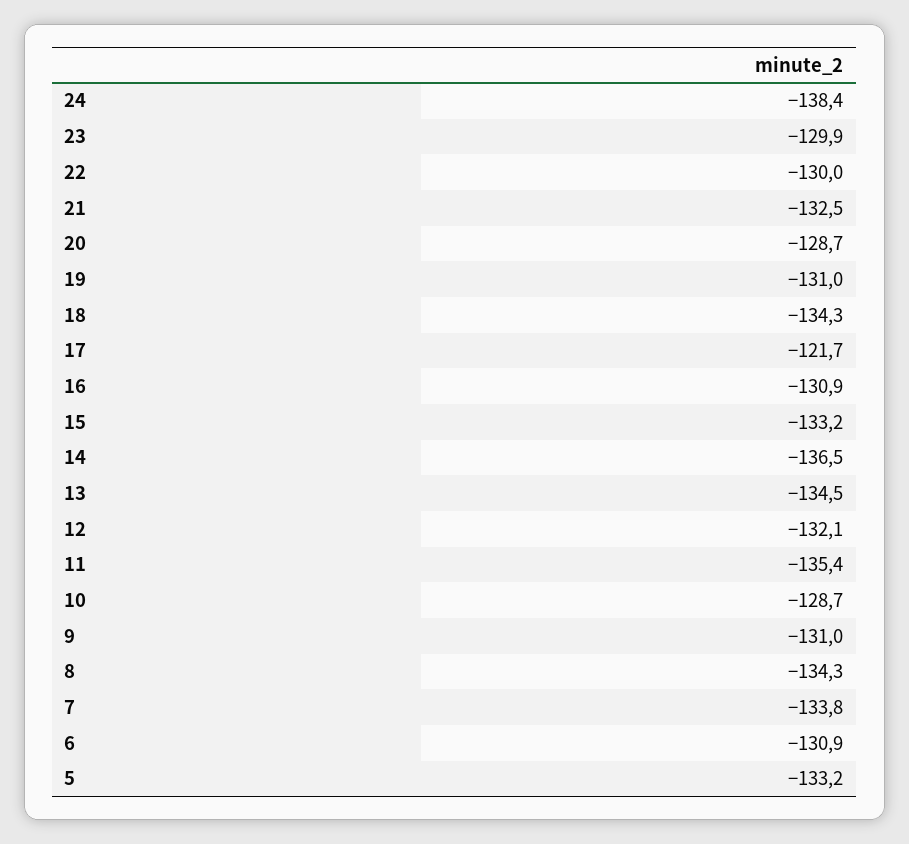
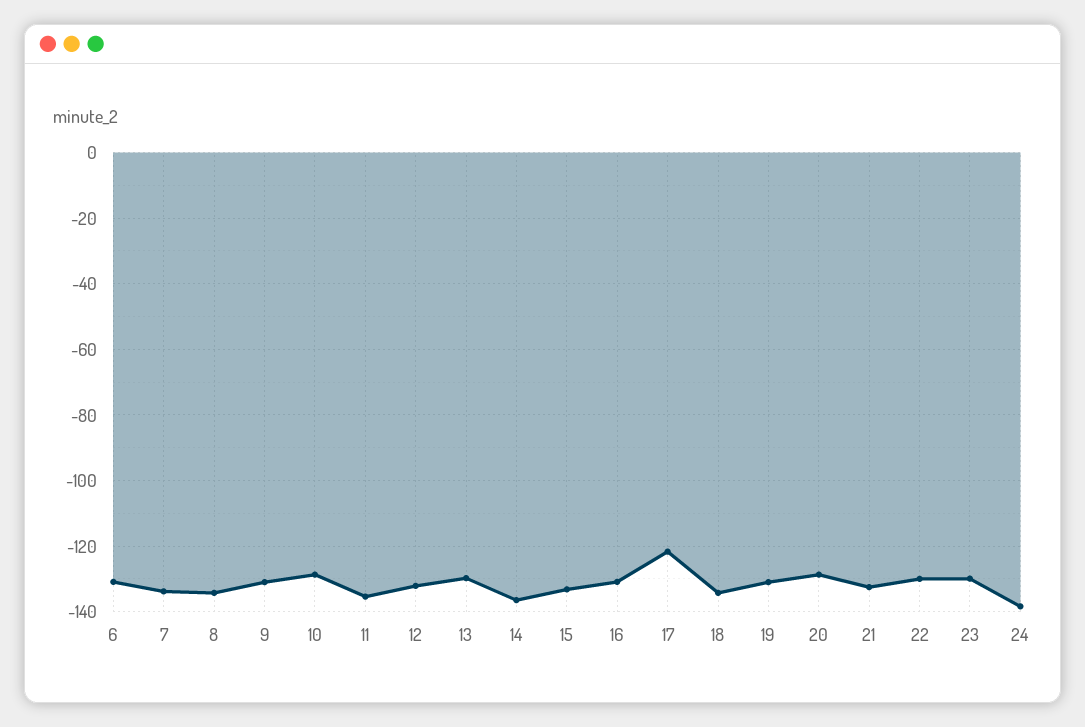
13: -134.5 -> -130
5: -133.2 -> none

